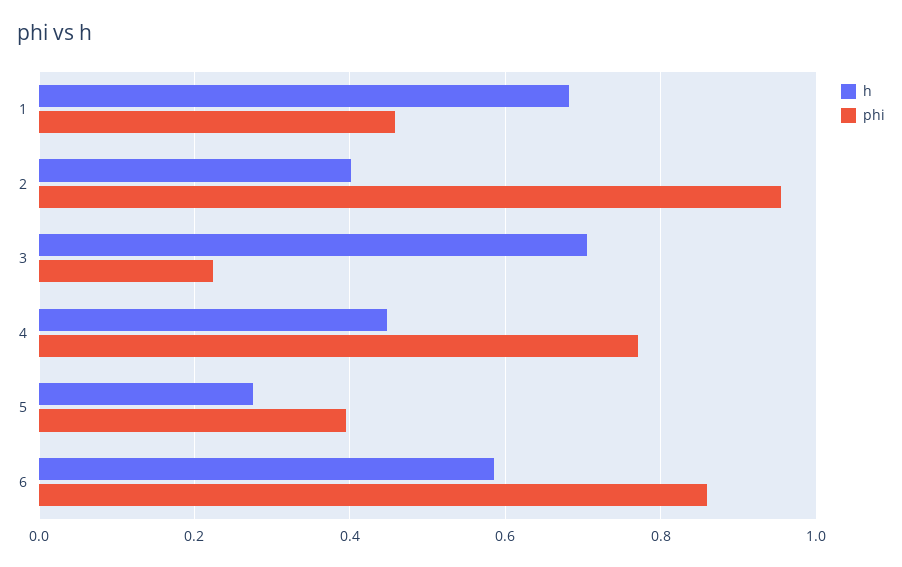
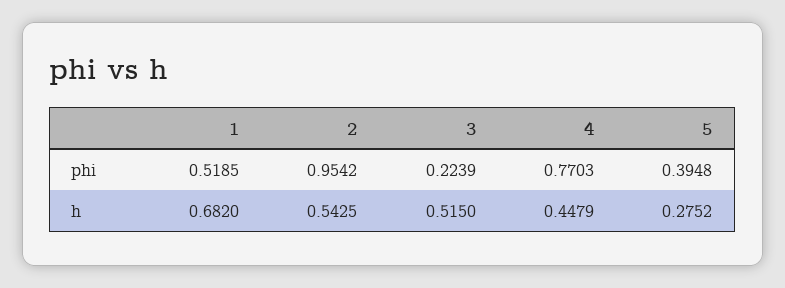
phi, 1: 0.46 -> 0.5185
h, 2: 0.4 -> 0.5425
h, 3: 0.7 -> 0.515
h, 6: 0.58 -> none
phi, 6: 0.86 -> none

